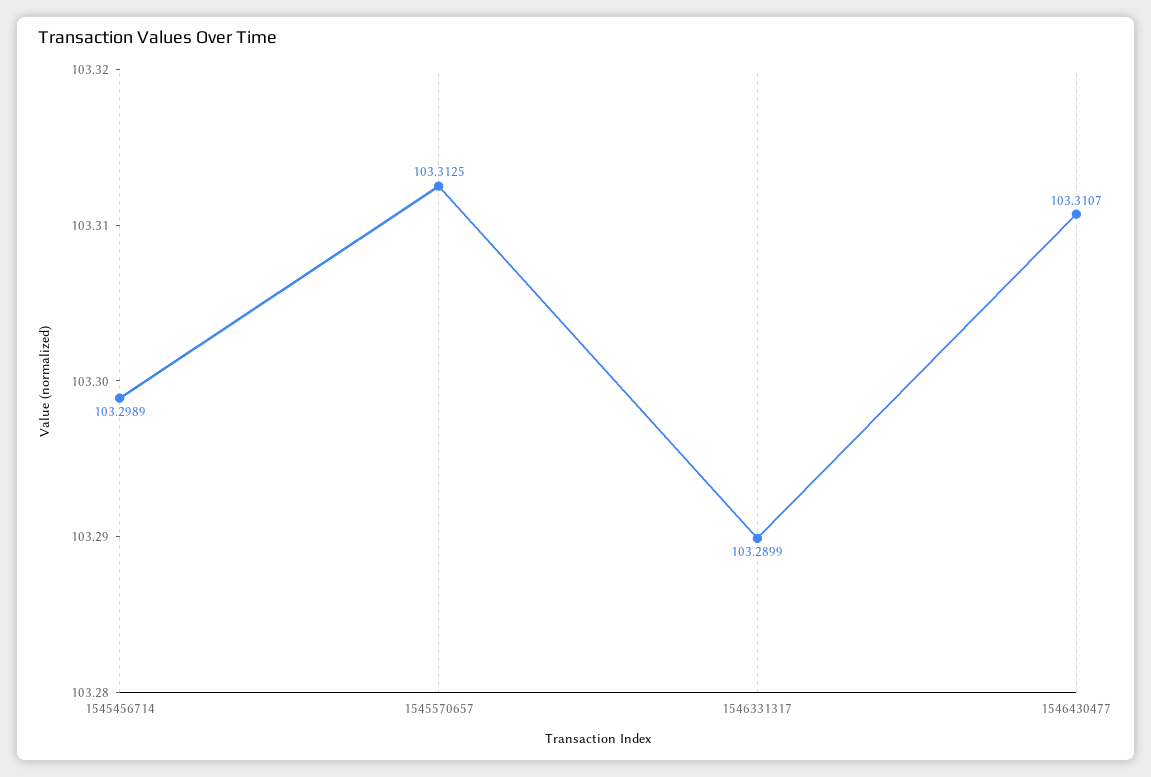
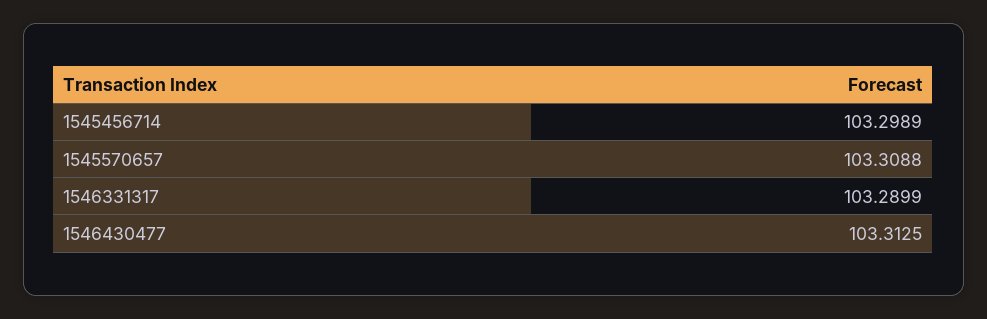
1545570657: 103.3125 -> 103.3088
1546430477: 103.3107 -> 103.3125

